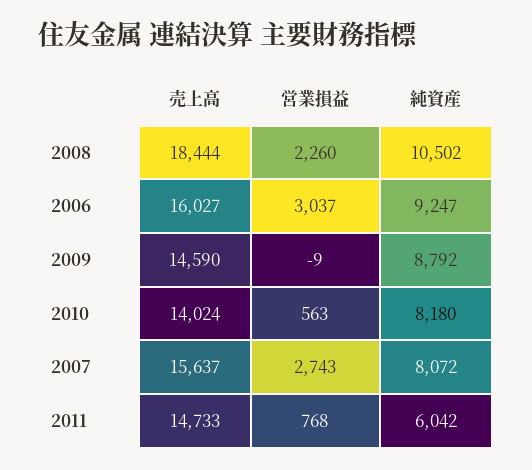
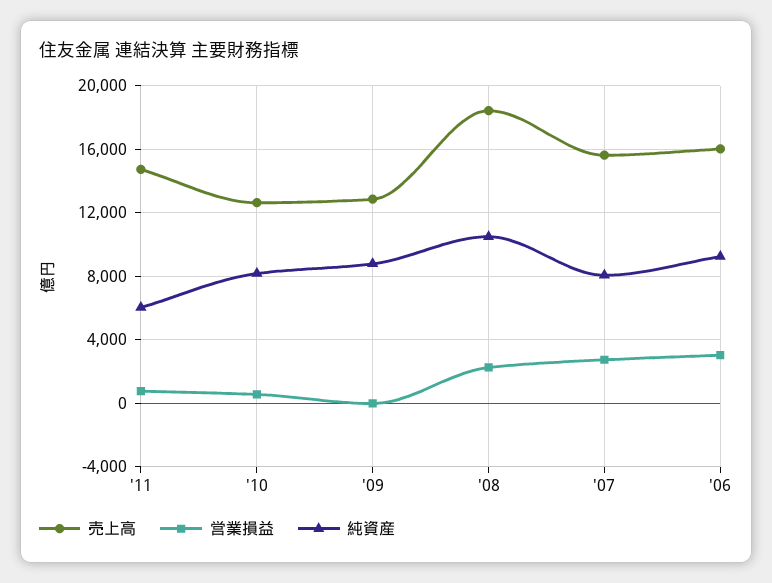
売上高, 2009: 14590 -> 13000
売上高, 2010: 14024 -> 12500

